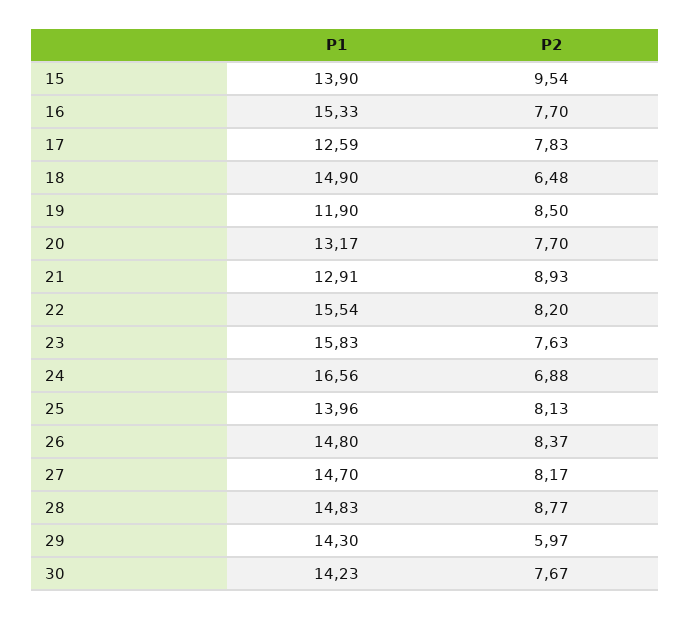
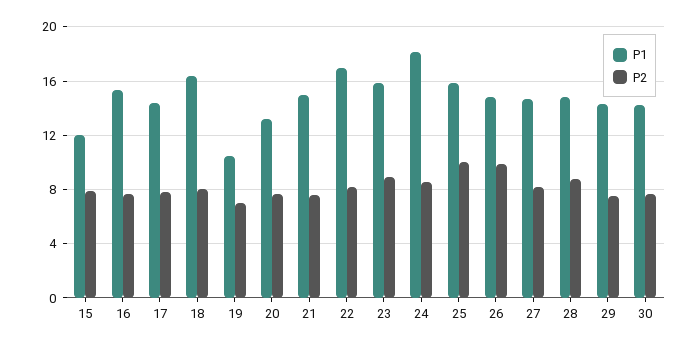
P1, 15: 13.9 -> 12
P2, 15: 9.54 -> 8
P1, 17: 12.59 -> 14.5
P1, 18: 14.9 -> 16.5
P2, 18: 6.48 -> 8
P1, 19: 11.9 -> 10.5
P2, 19: 8.5 -> 7
P1, 21: 12.91 -> 15
P2, 21: 8.93 -> 7.5
P1, 22: 15.54 -> 17
P2, 23: 7.63 -> 9
P1, 24: 16.56 -> 18
P2, 24: 6.88 -> 8.5
P1, 25: 13.96 -> 16
P2, 25: 8.13 -> 10
P2, 26: 8.37 -> 10
P2, 29: 5.97 -> 7.5

